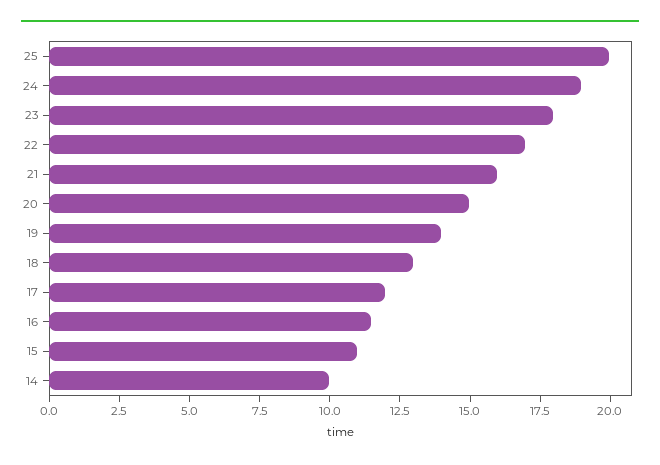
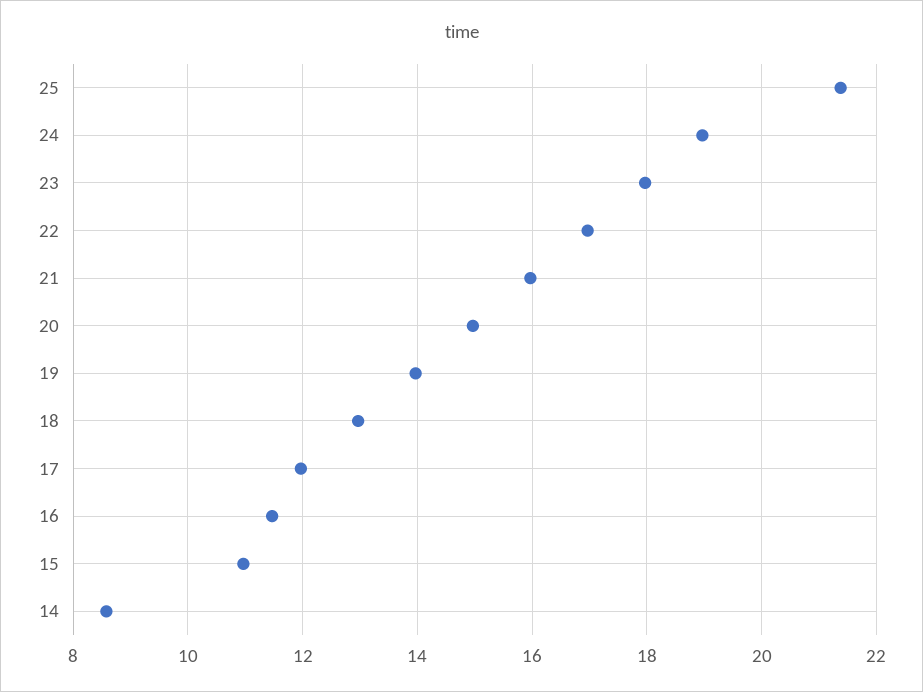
25: 20 -> 21.4
14: 10 -> 8.6

